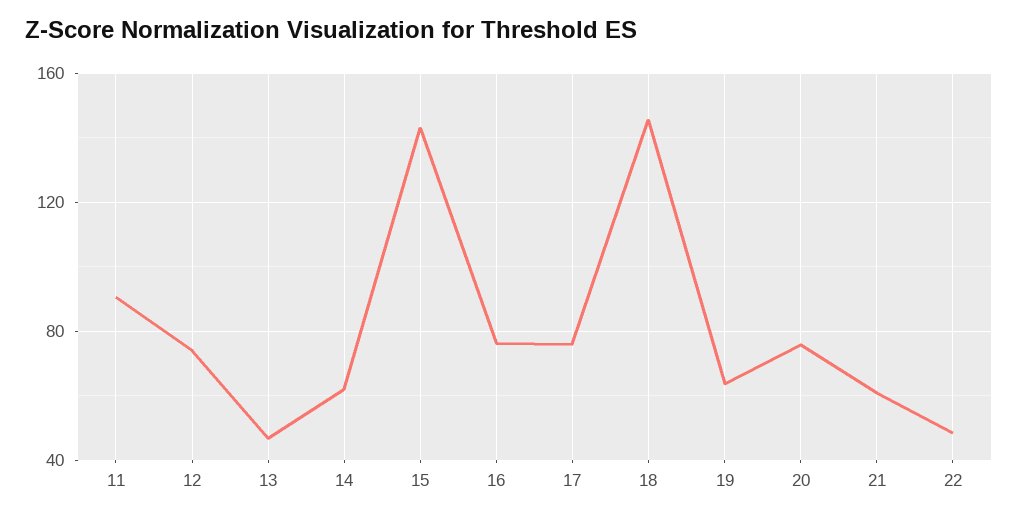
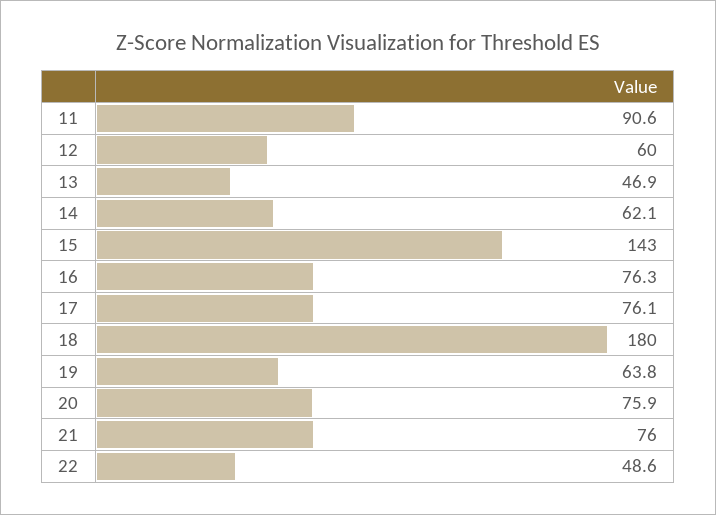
12: 75 -> 60
18: 145 -> 180
21: 60 -> 76

